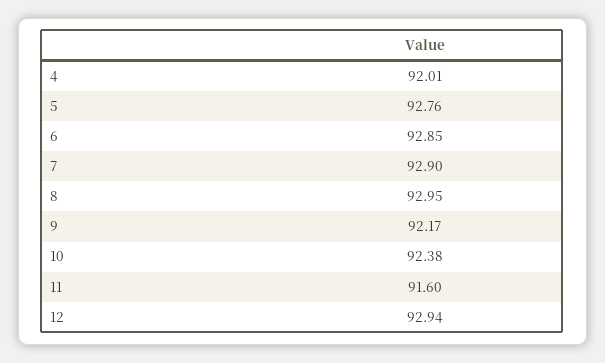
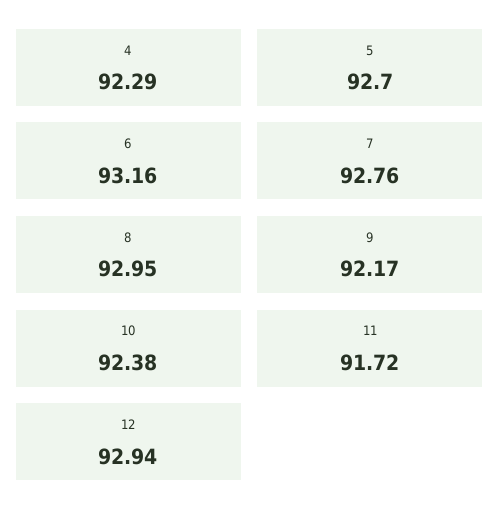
4: 92.01 -> 92.29
5: 92.76 -> 92.7
6: 92.85 -> 93.16
7: 92.9 -> 92.76
11: 91.6 -> 91.72

